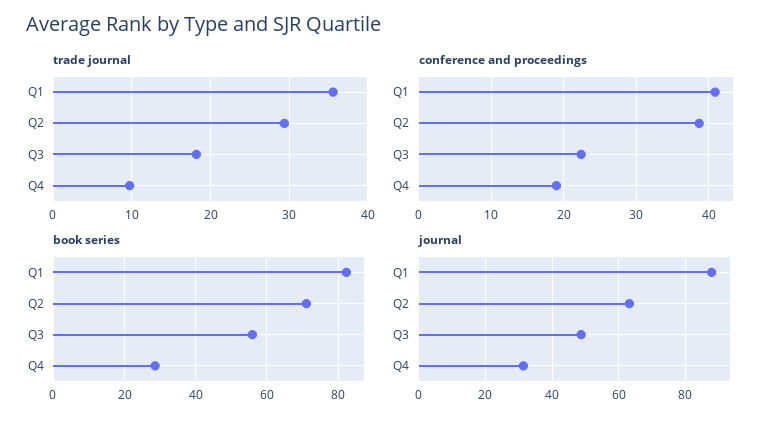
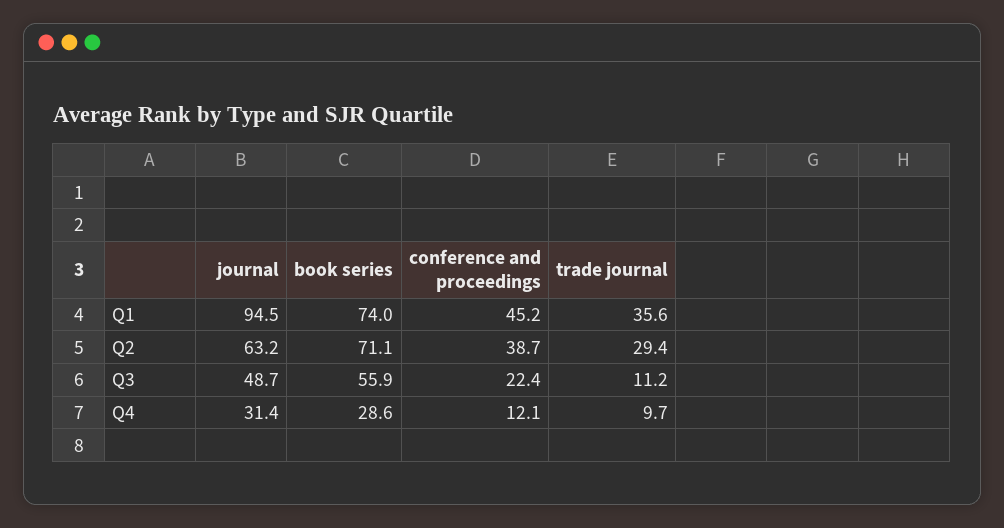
trade journal, Q3: 18 -> 11.2
conference and proceedings, Q1: 41 -> 45.2
conference and proceedings, Q4: 19 -> 12.1
book series, Q1: 82 -> 74
journal, Q1: 88 -> 94.5

